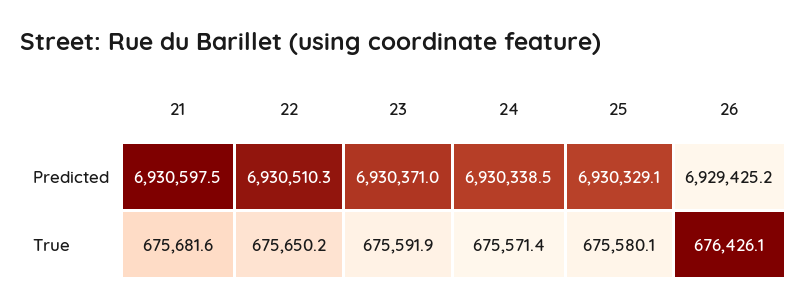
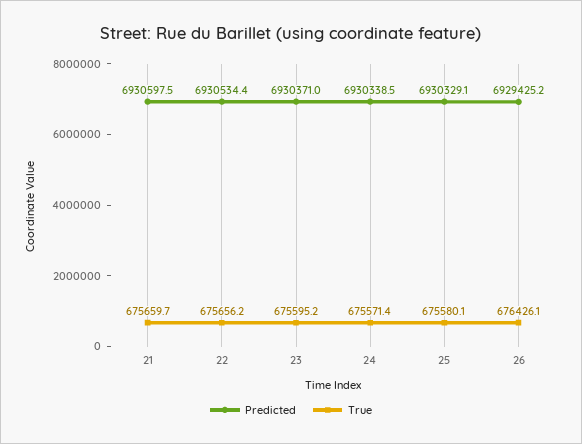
Predicted, 22: 6930510.3 -> 6930534.4
True, 21: 675681.6 -> 675659.7
True, 22: 675650.2 -> 675656.2
True, 23: 675591.9 -> 675595.2

